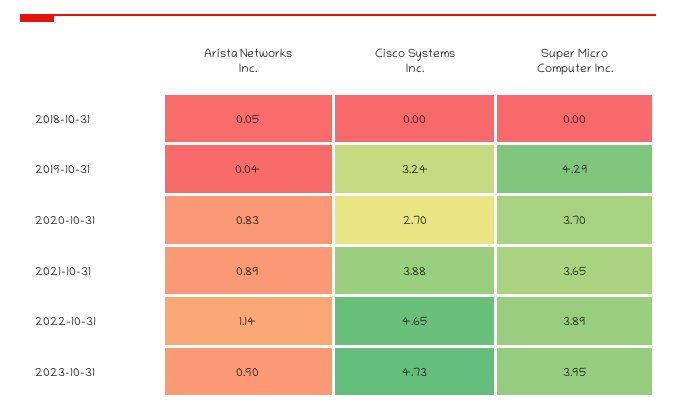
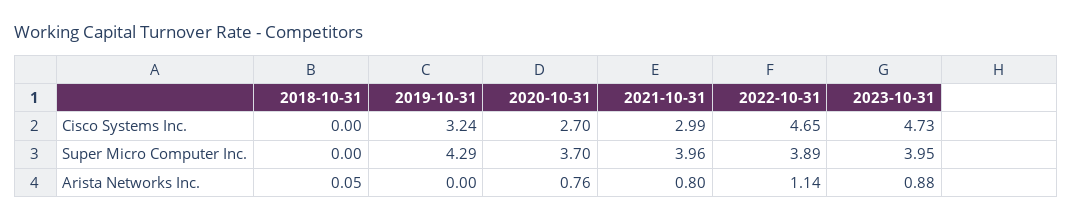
Arista Networks Inc., 2019-10-31: 0.04 -> 0
Arista Networks Inc., 2020-10-31: 0.83 -> 0.76
Arista Networks Inc., 2021-10-31: 0.89 -> 0.8
Cisco Systems Inc., 2021-10-31: 3.88 -> 2.99
Super Micro Computer Inc., 2021-10-31: 3.65 -> 3.96
Arista Networks Inc., 2023-10-31: 0.9 -> 0.88

